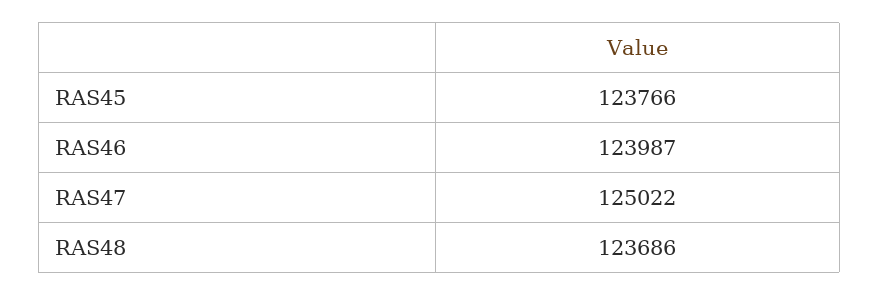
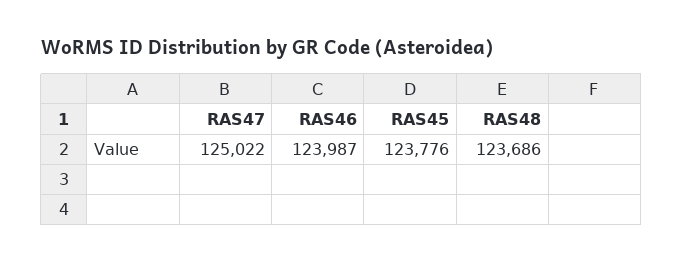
RAS45: 123766 -> 123776

